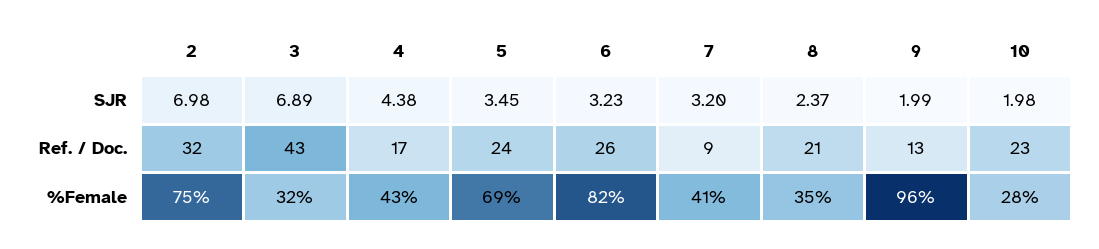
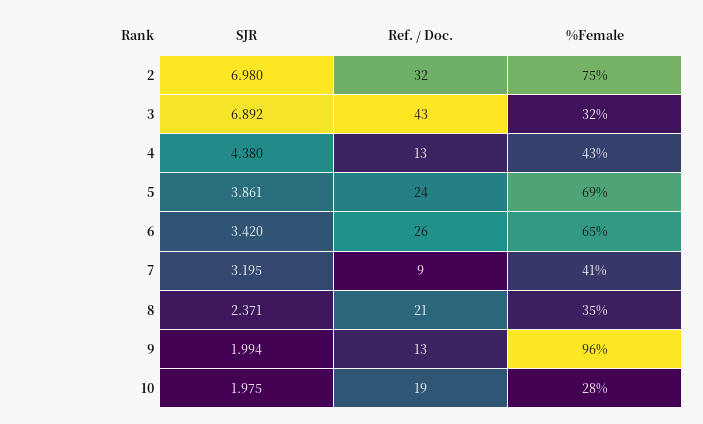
5, SJR: 3.45 -> 3.861
6, SJR: 3.23 -> 3.42
4, Ref. / Doc.: 17 -> 13
10, Ref. / Doc.: 23 -> 19
6, %Female: 82 -> 65

